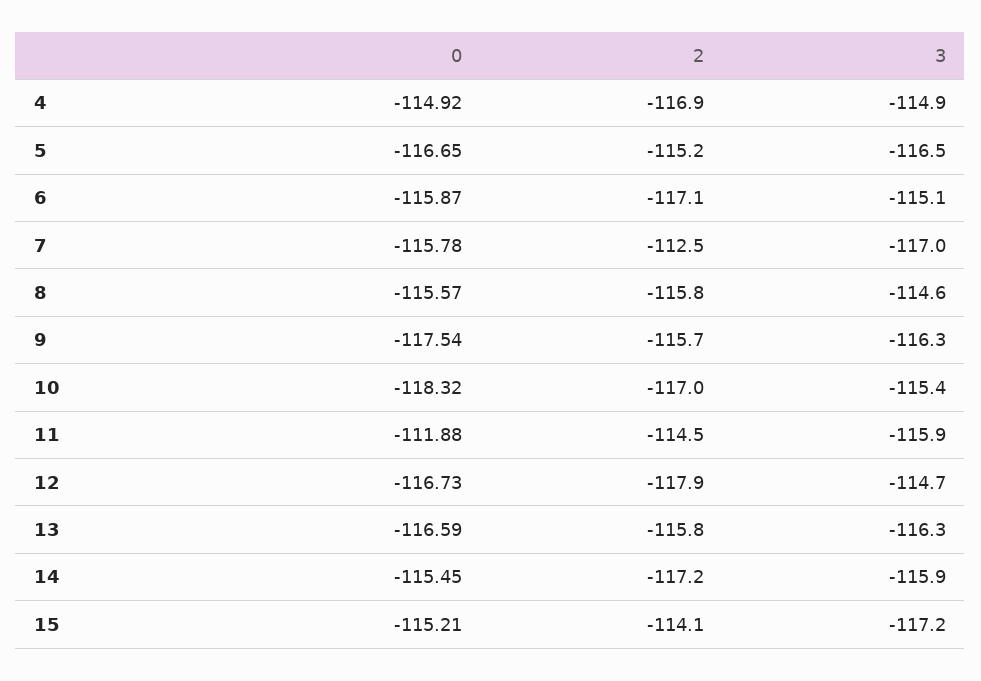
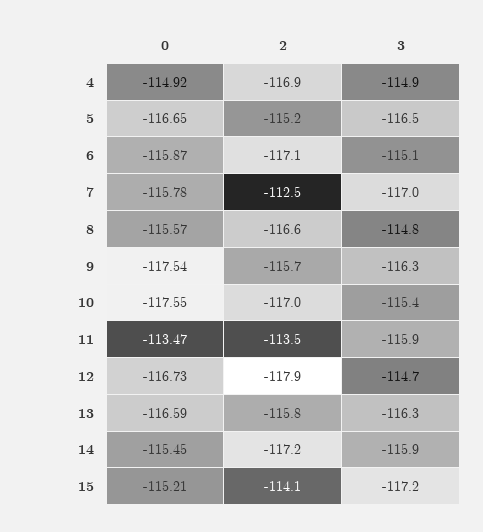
2, 8: -115.8 -> -116.6
3, 8: -114.6 -> -114.8
0, 10: -118.32 -> -117.55
0, 11: -111.88 -> -113.47
2, 11: -114.5 -> -113.5

